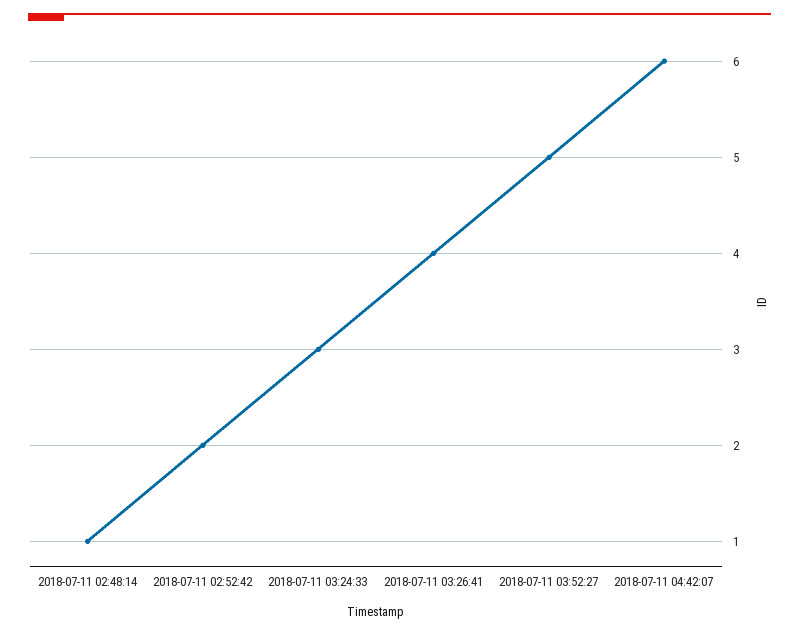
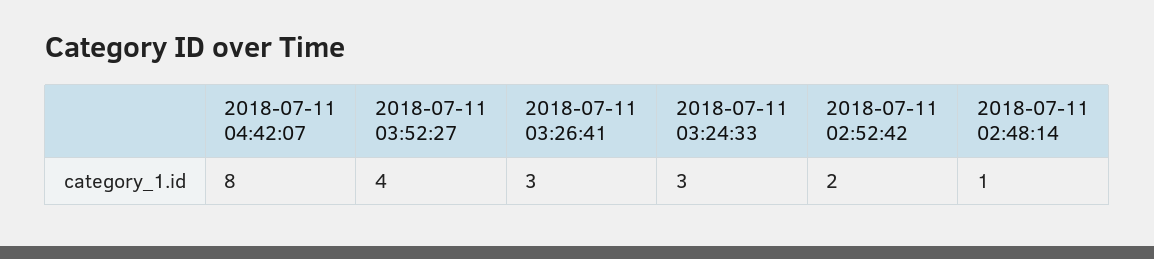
2018-07-11 03:26:41: 4 -> 3
2018-07-11 03:52:27: 5 -> 4
2018-07-11 04:42:07: 6 -> 8

